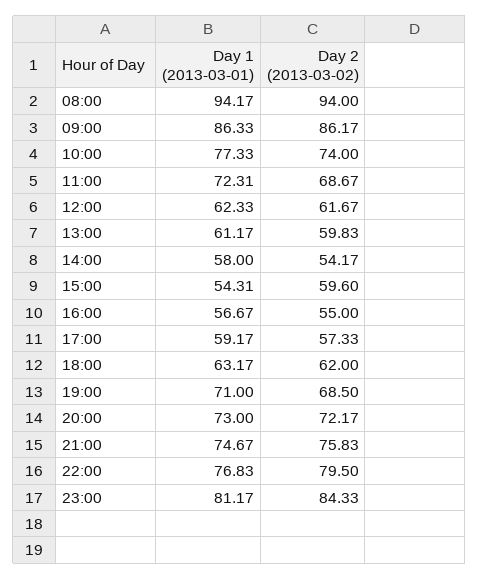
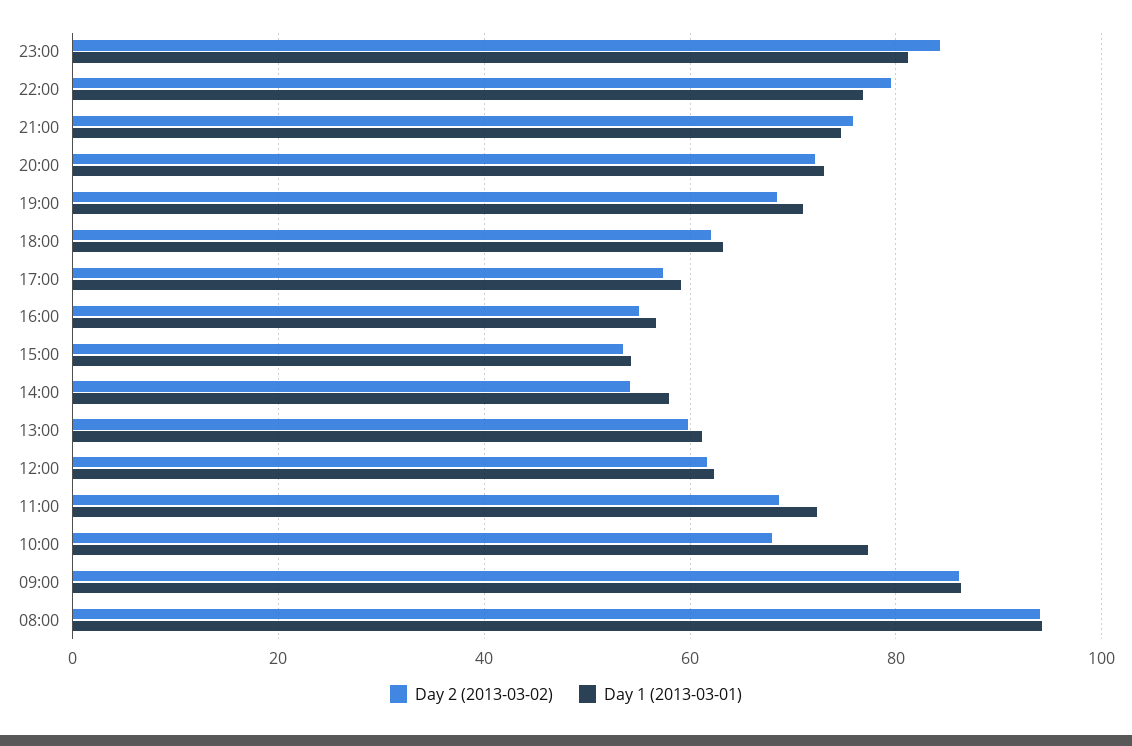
Day 2 (2013-03-02), 10:00: 74 -> 68
Day 2 (2013-03-02), 15:00: 59.6 -> 54

